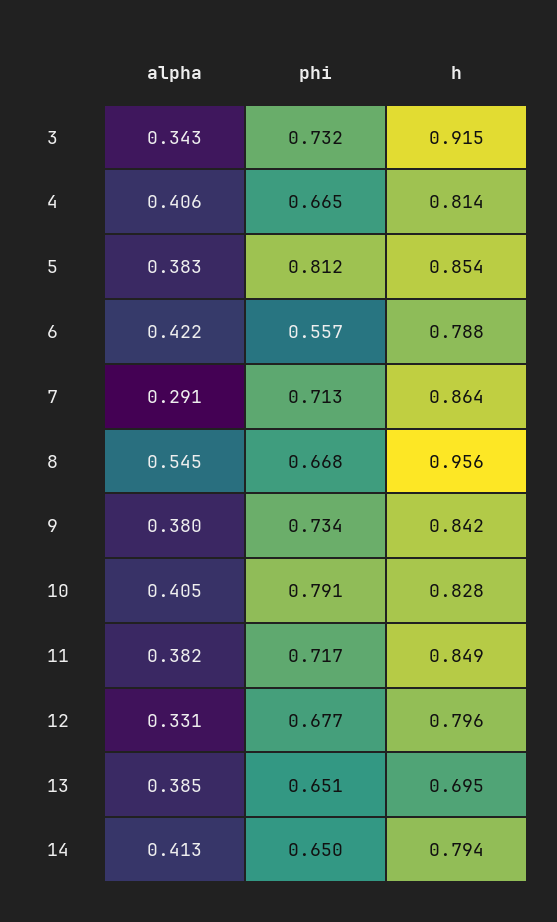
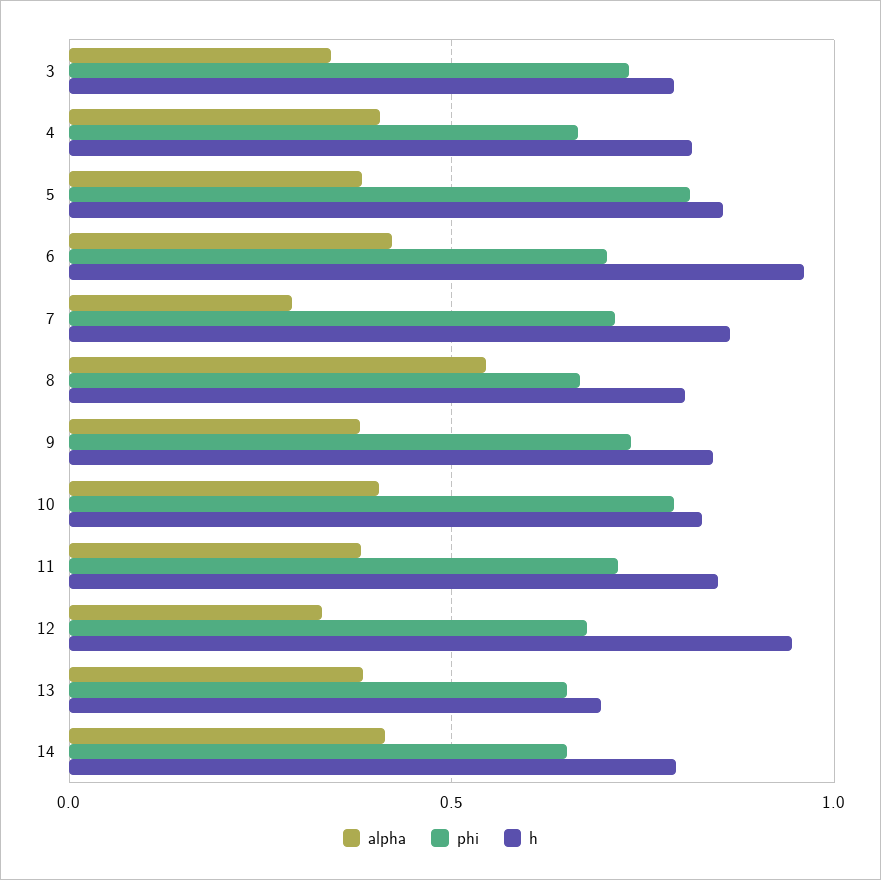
h, 3: 0.915 -> 0.8
phi, 6: 0.557 -> 0.7
h, 6: 0.788 -> 0.95
h, 8: 0.956 -> 0.8
h, 12: 0.796 -> 0.95

